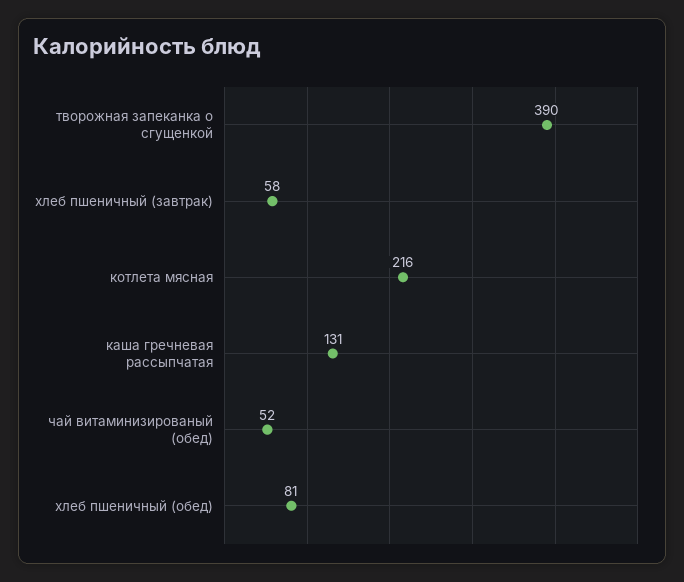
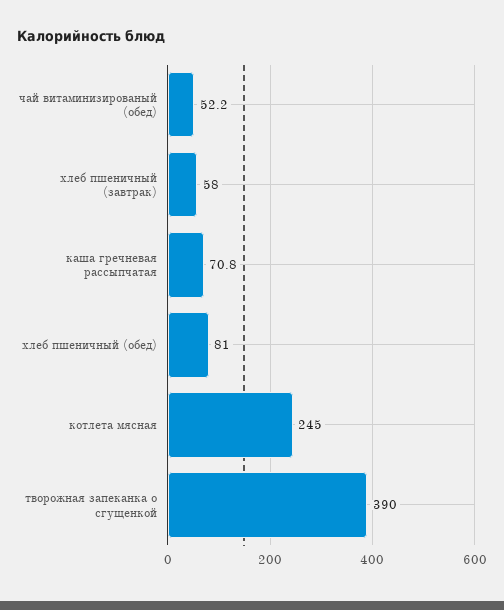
котлета мясная: 216 -> 245
каша гречневая рассыпчатая: 131 -> 70.8

